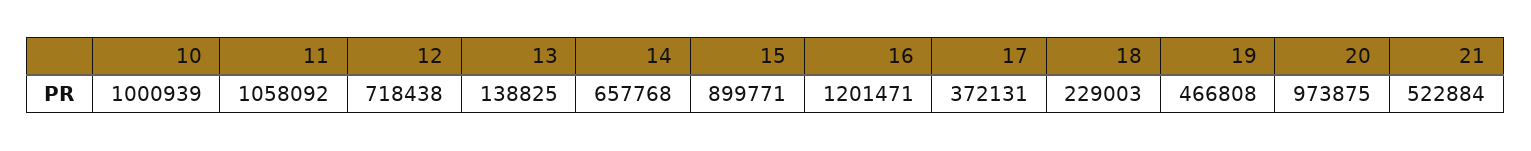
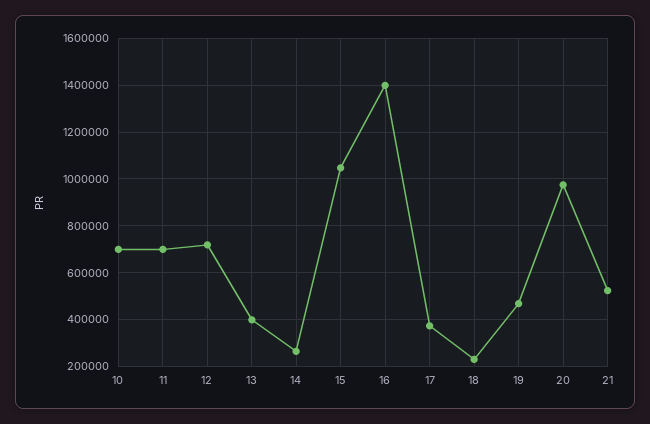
10: 1000939 -> 700000
11: 1058092 -> 700000
13: 138825 -> 400000
14: 657768 -> 250000
15: 899771 -> 1050000
16: 1201471 -> 1400000

